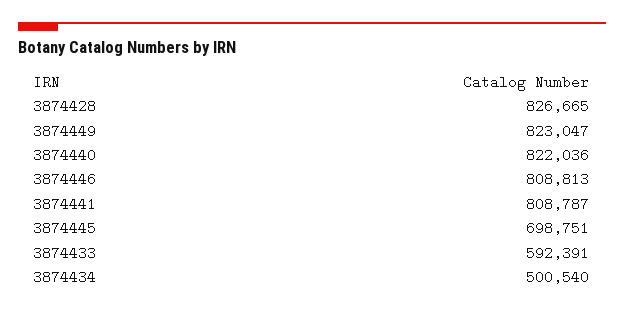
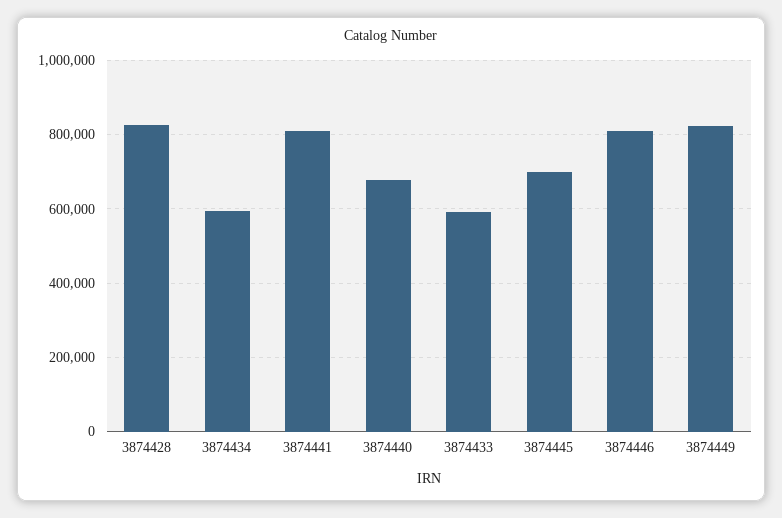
3874440: 822036 -> 680000
3874434: 500540 -> 600000

